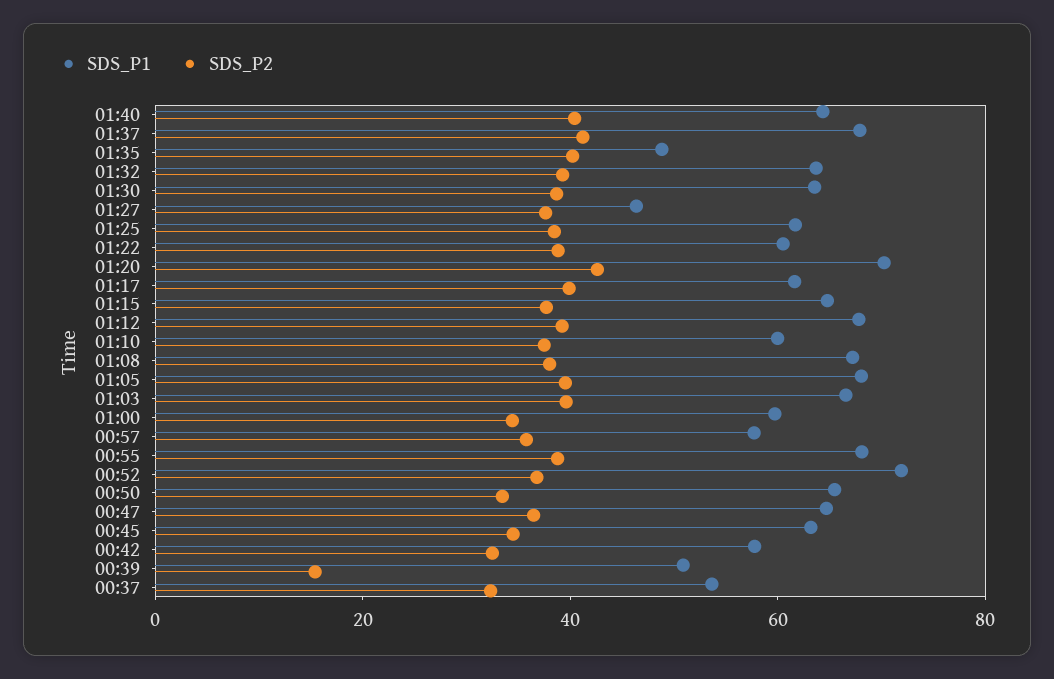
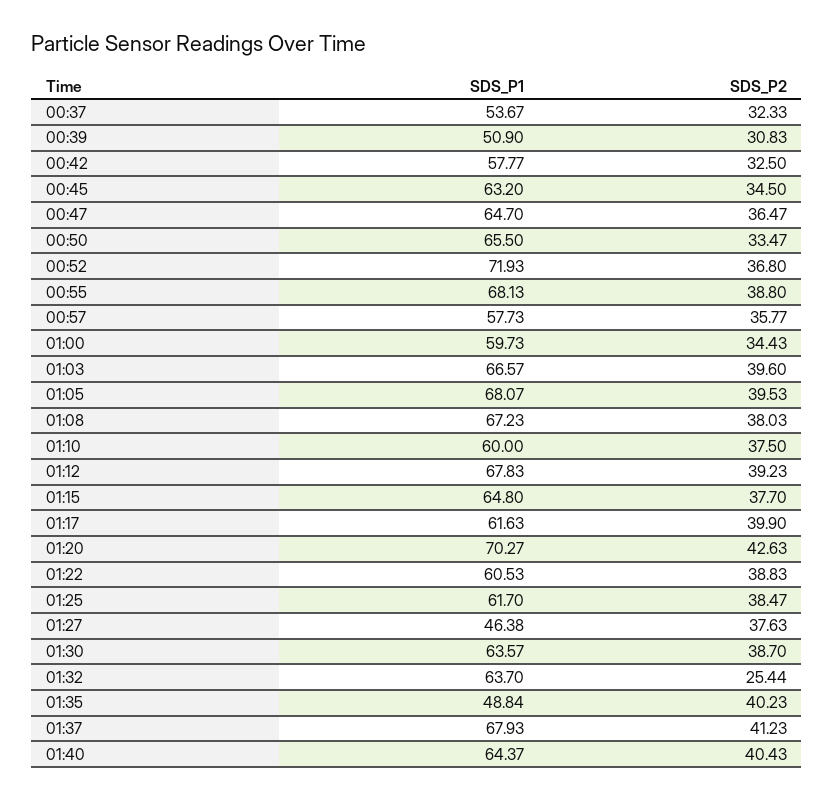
SDS_P2, 01:32: 40 -> 25.44
SDS_P2, 00:39: 15 -> 30.83

